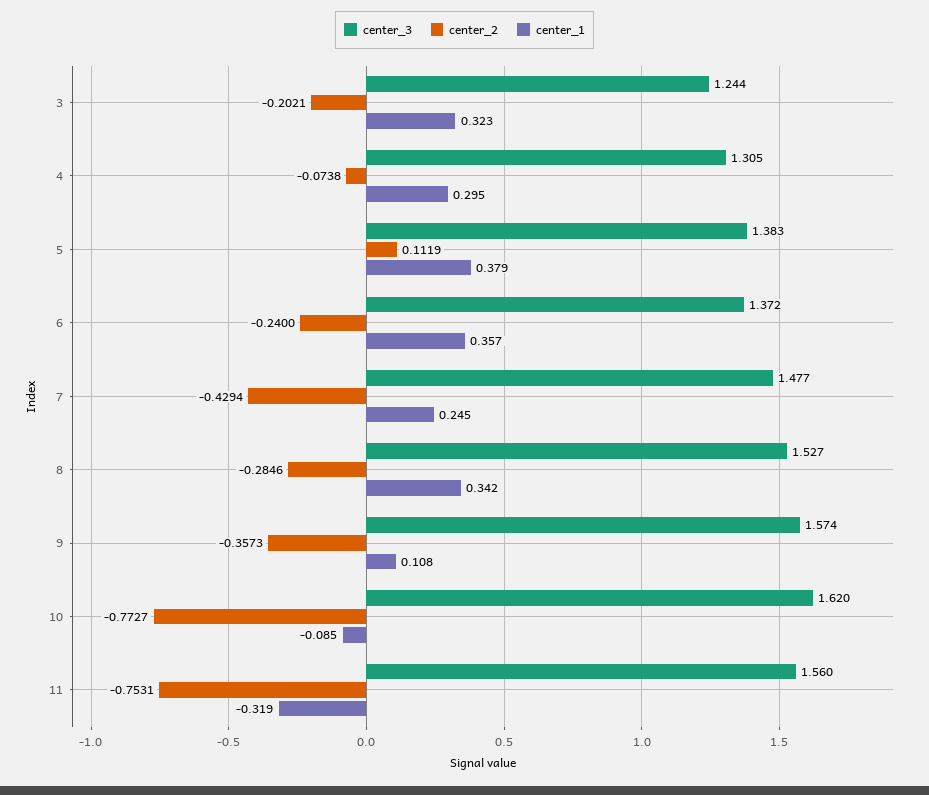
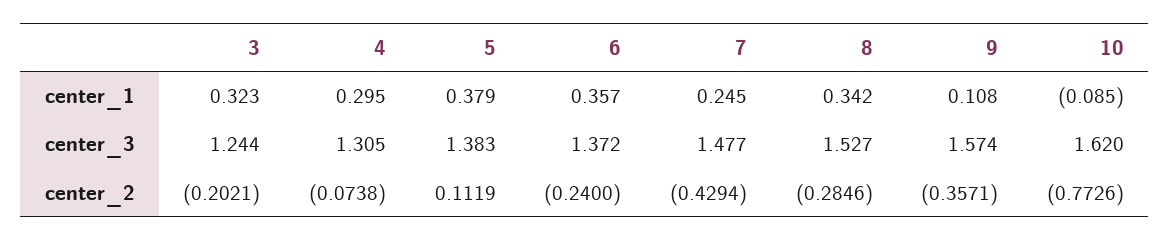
center_2, 9: -0.3573 -> -0.3571
center_2, 10: -0.7727 -> -0.7726
center_3, 11: 1.56 -> none
center_2, 11: -0.7531 -> none
center_1, 11: -0.319 -> none

